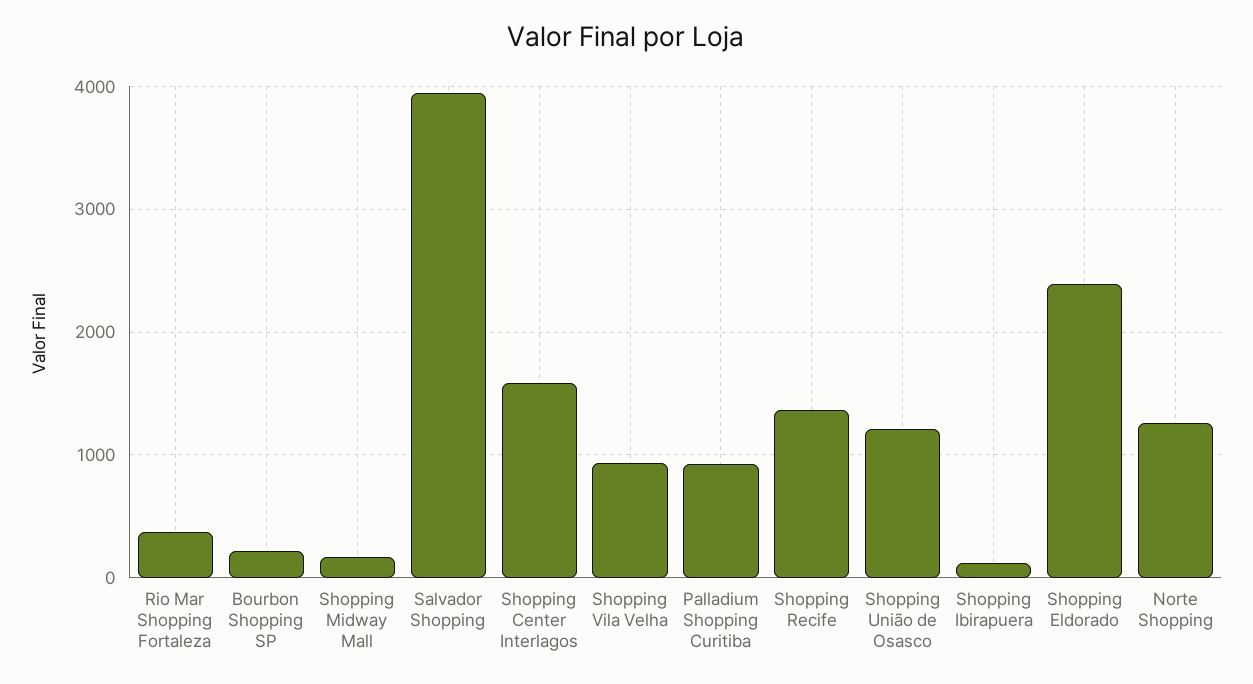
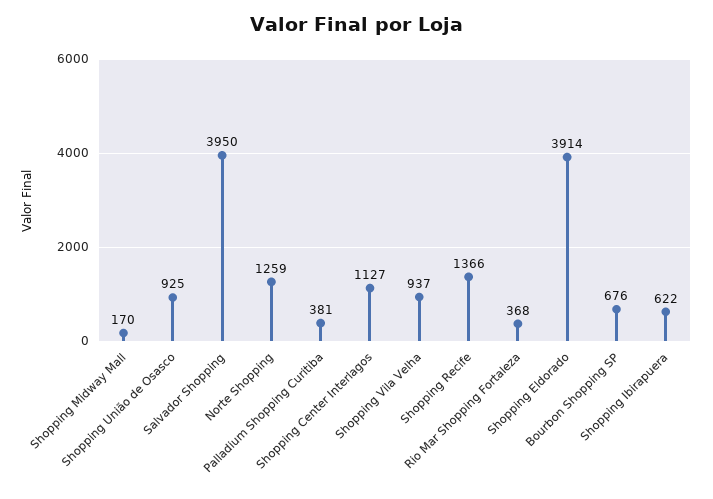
Bourbon Shopping SP: 200 -> 676
Shopping Center Interlagos: 1600 -> 1127
Palladium Shopping Curitiba: 900 -> 381
Shopping União de Osasco: 1200 -> 925
Shopping Ibirapuera: 100 -> 622
Shopping Eldorado: 2400 -> 3914

